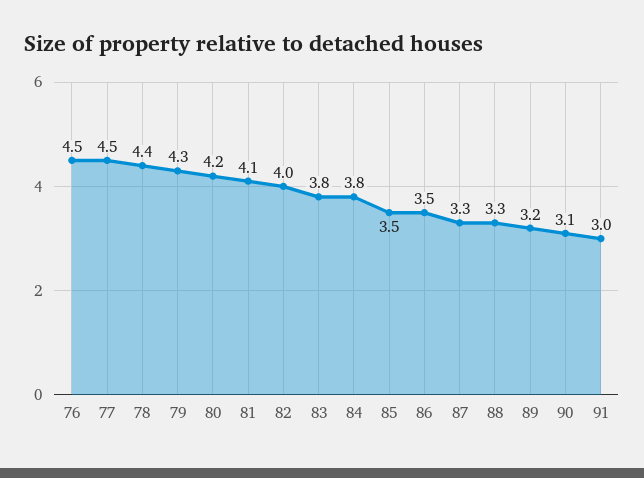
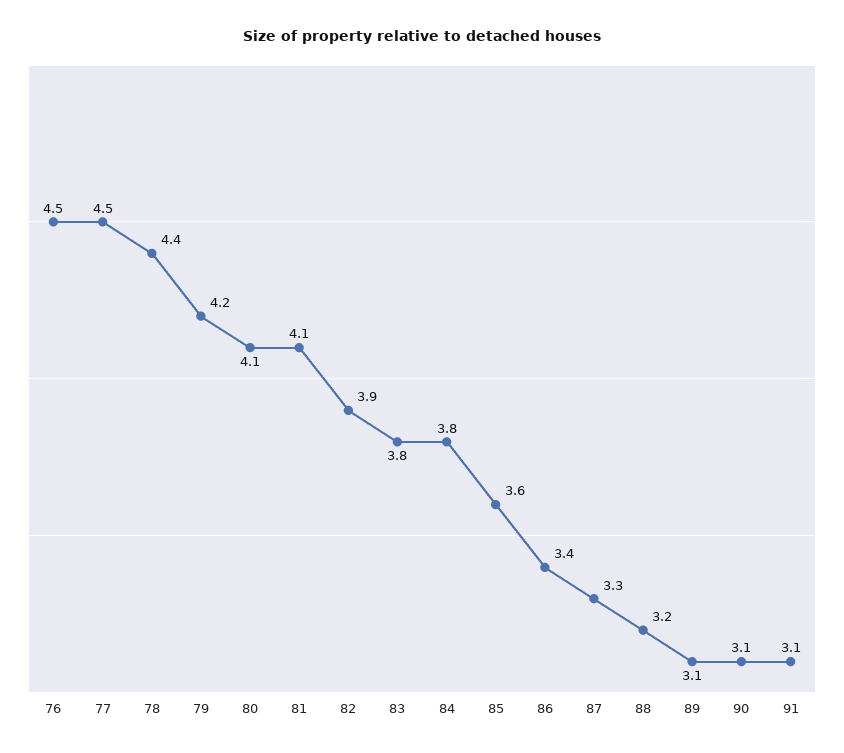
79: 4.3 -> 4.2
80: 4.2 -> 4.1
82: 4 -> 3.9
85: 3.5 -> 3.6
86: 3.5 -> 3.4
88: 3.3 -> 3.2
89: 3.2 -> 3.1
91: 3 -> 3.1

